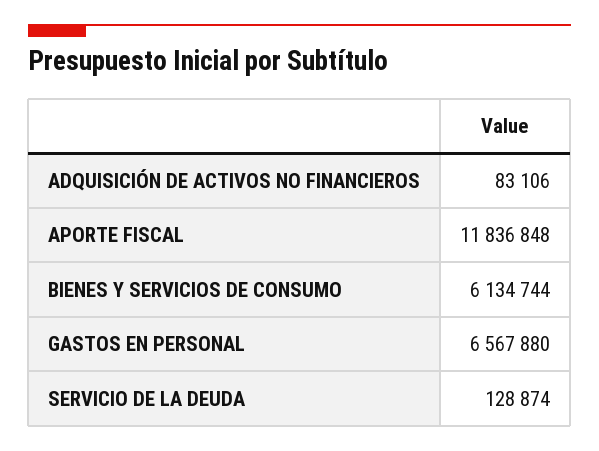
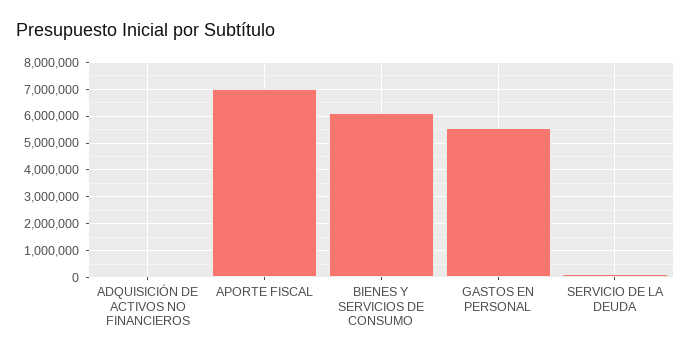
APORTE FISCAL: 11836848 -> 7000000
GASTOS EN PERSONAL: 6567880 -> 5500000

